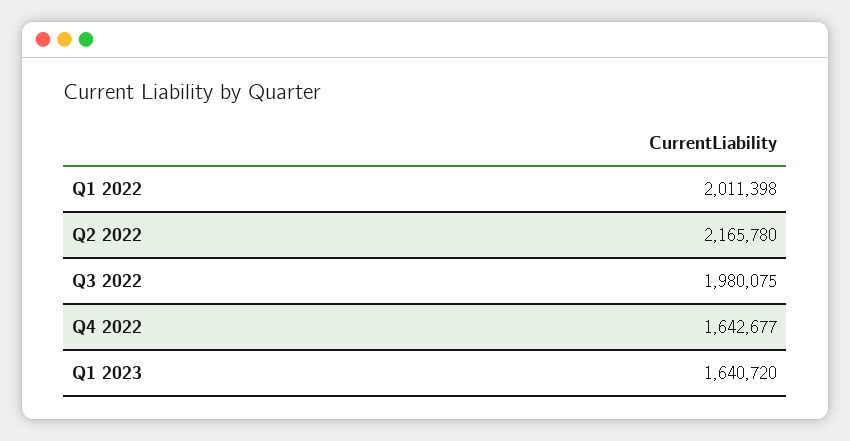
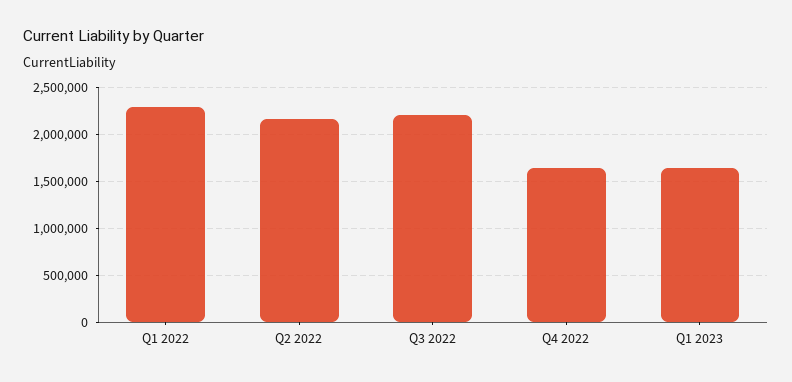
Q1 2022: 2011398 -> 2300000
Q3 2022: 1980075 -> 2200000

